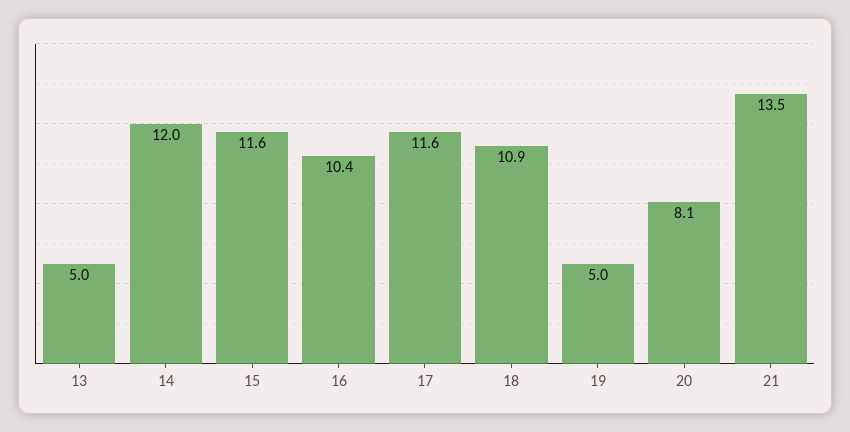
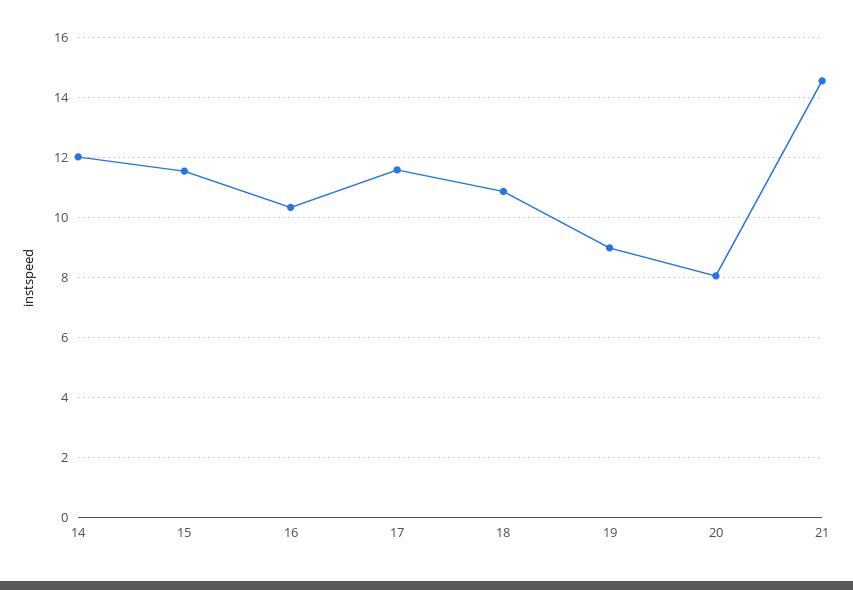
13: 5 -> none
19: 5 -> 9
21: 13.5 -> 14.5

